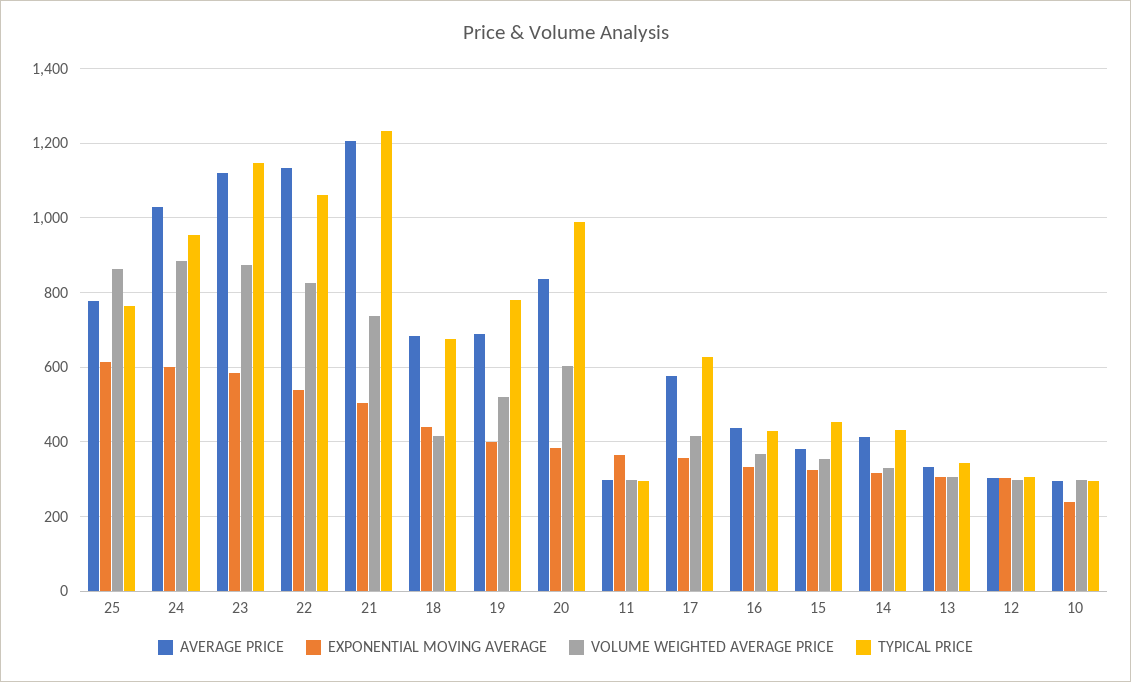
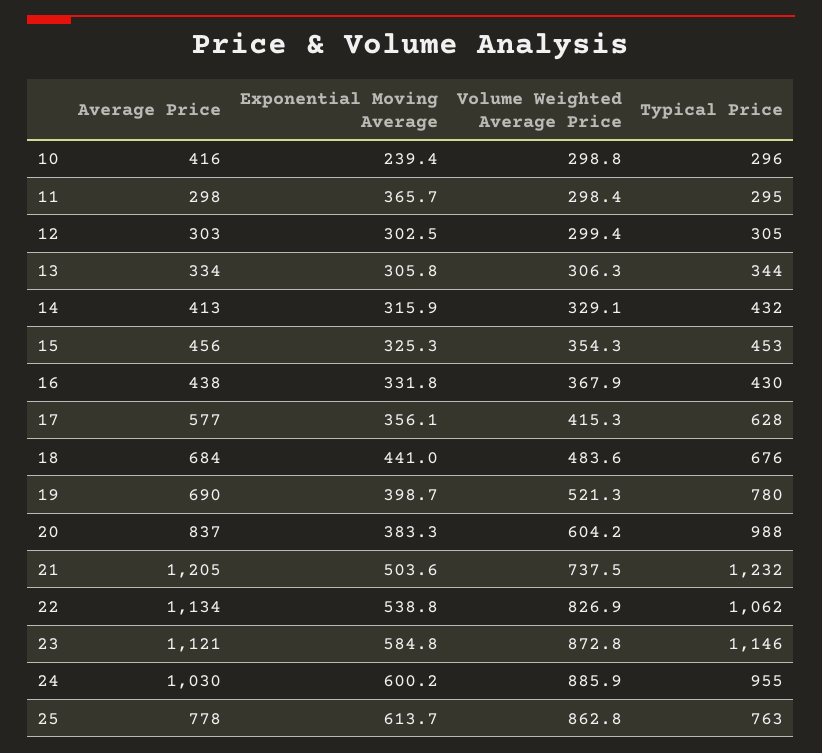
VOLUME WEIGHTED AVERAGE PRICE, 18: 420 -> 483.6
AVERAGE PRICE, 15: 380 -> 456
AVERAGE PRICE, 10: 300 -> 416

